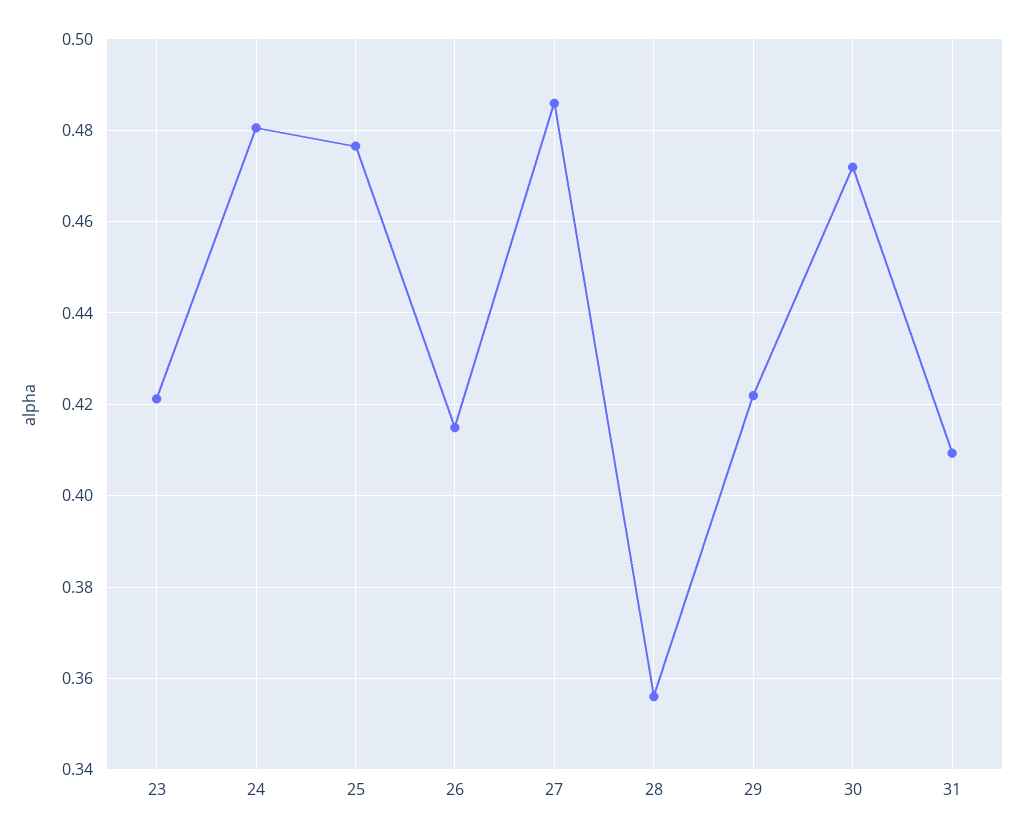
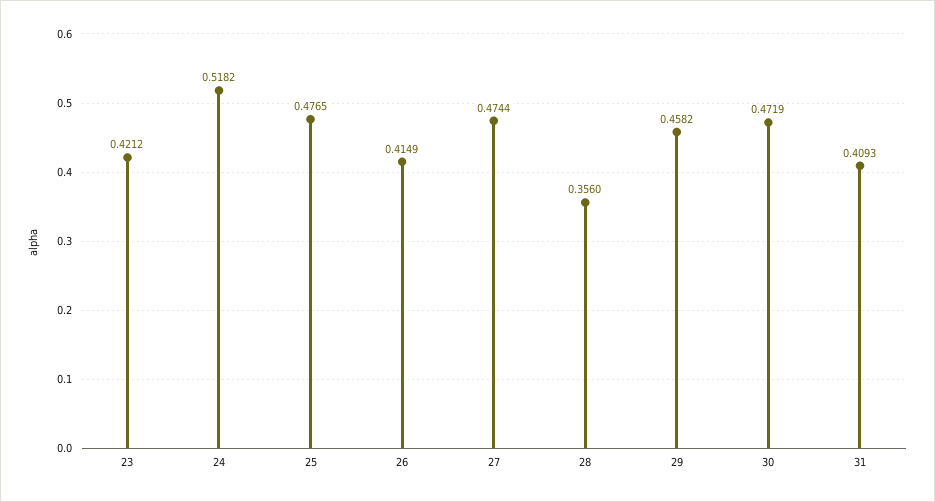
24: 0.48 -> 0.5182
27: 0.486 -> 0.4744
29: 0.422 -> 0.4582

